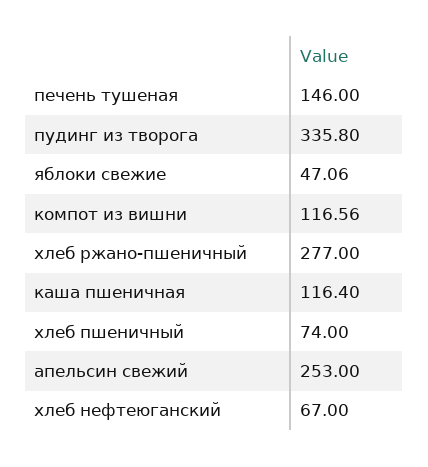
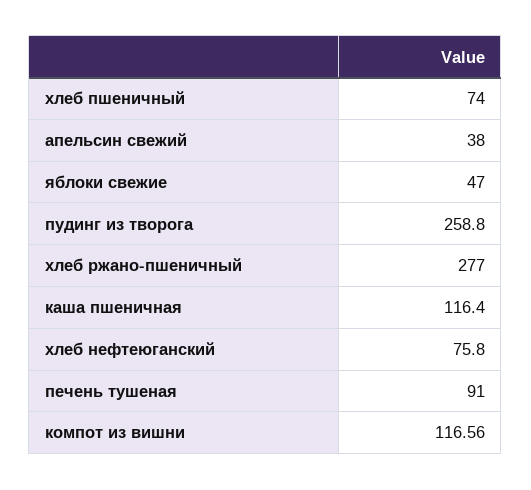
печень тушеная: 146 -> 91
пудинг из творога: 335.8 -> 258.8
яблоки свежие: 47.06 -> 47
апельсин свежий: 253 -> 38
хлеб нефтеюганский: 67 -> 75.8

